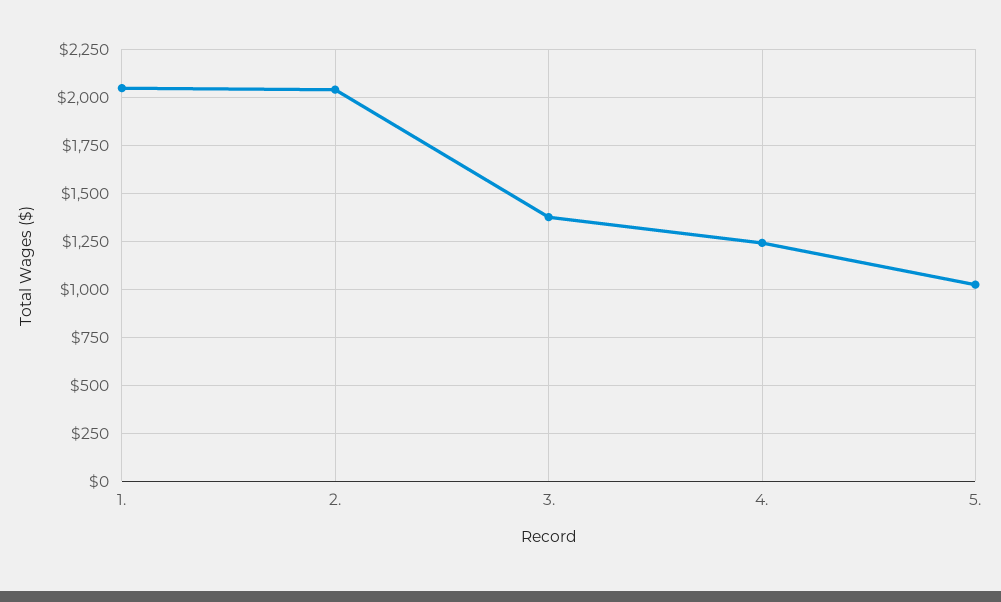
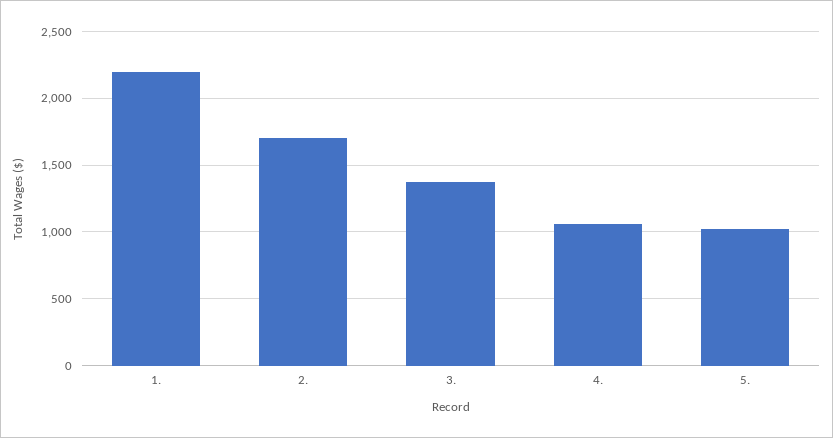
1.: 2050 -> 2200
2.: 2050 -> 1700
4.: 1250 -> 1050

